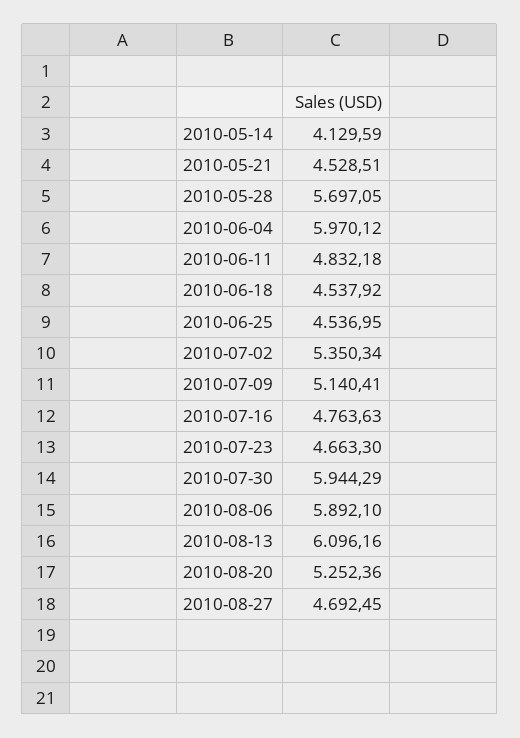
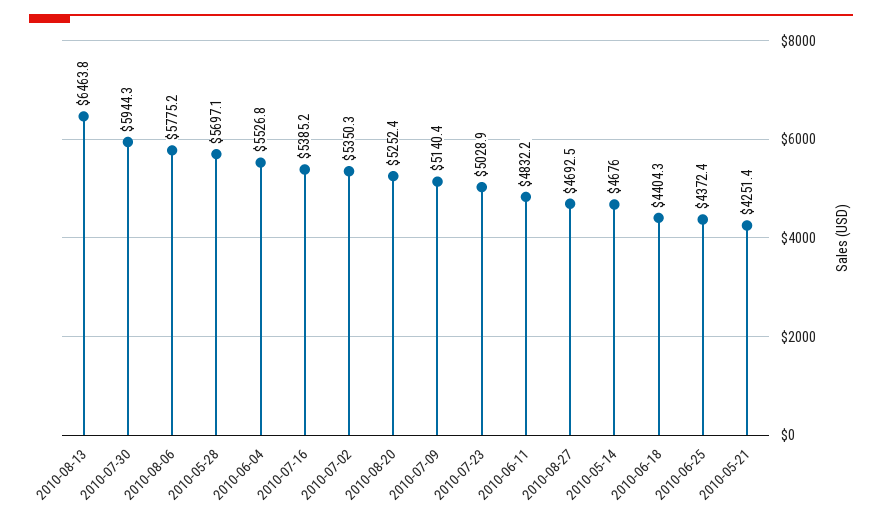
2010-05-14: 4129.59 -> 4676
2010-05-21: 4528.51 -> 4251.4
2010-06-04: 5970.12 -> 5526.8
2010-06-18: 4537.92 -> 4404.3
2010-06-25: 4536.95 -> 4372.4
2010-07-16: 4763.63 -> 5385.2
2010-07-23: 4663.3 -> 5028.9
2010-08-06: 5892.1 -> 5775.2
2010-08-13: 6096.16 -> 6463.8

